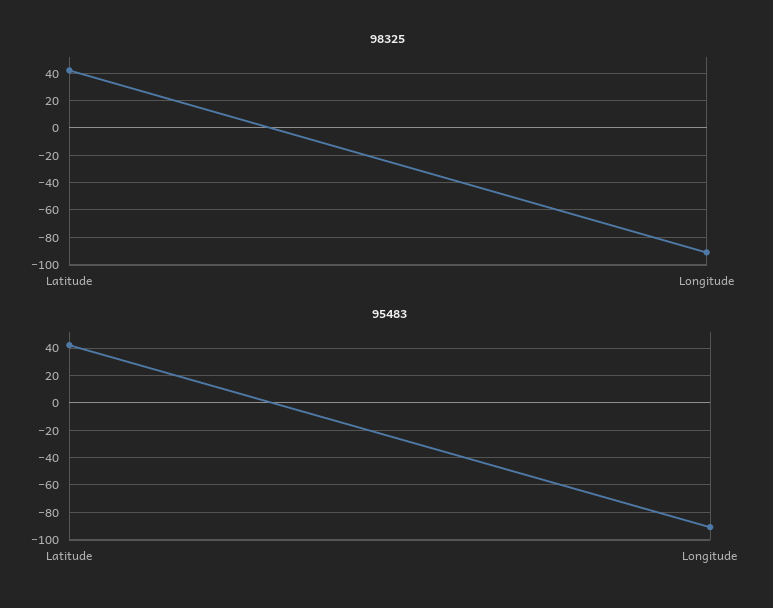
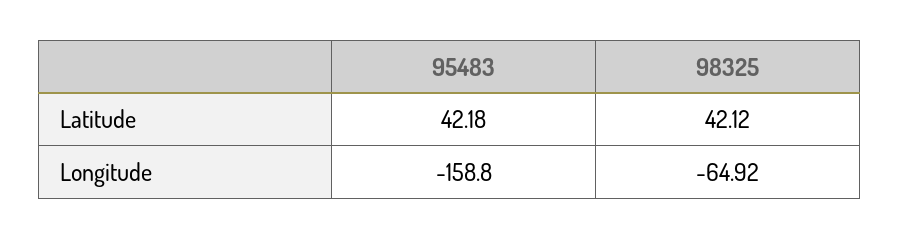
98325, Longitude: -90 -> -64.92
95483, Longitude: -90 -> -158.8

